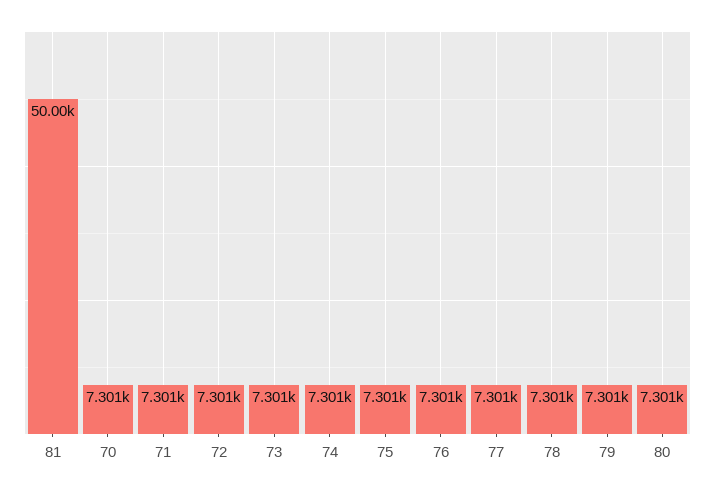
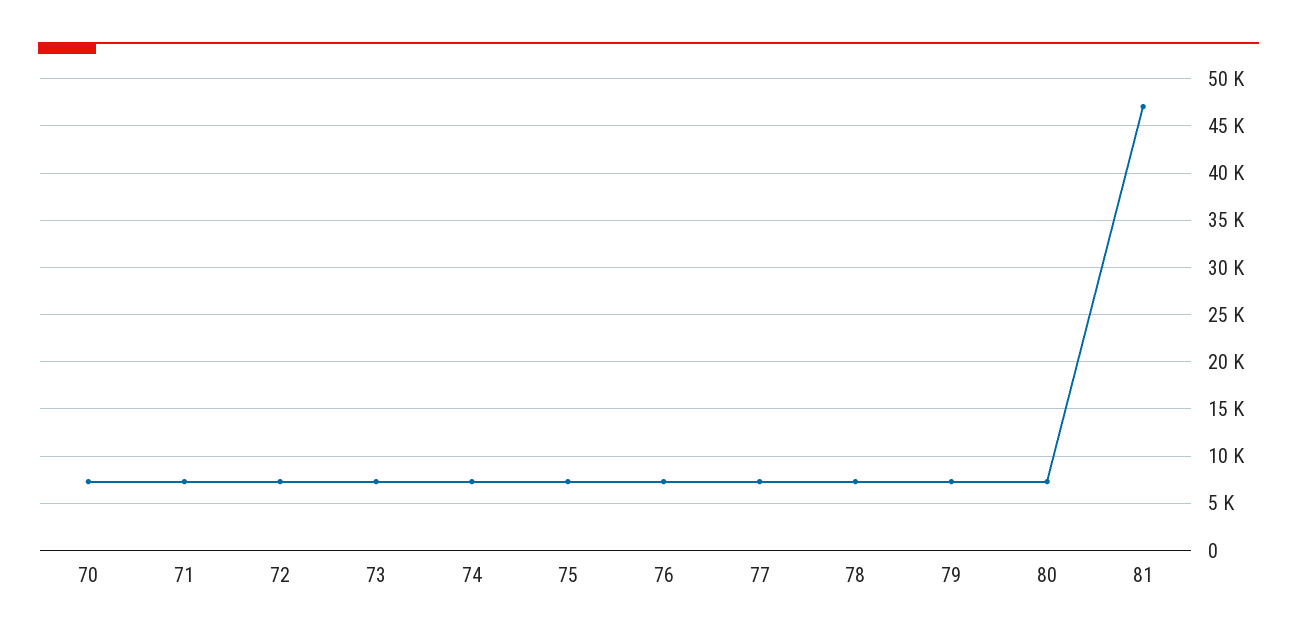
81: 50000 -> 47000

